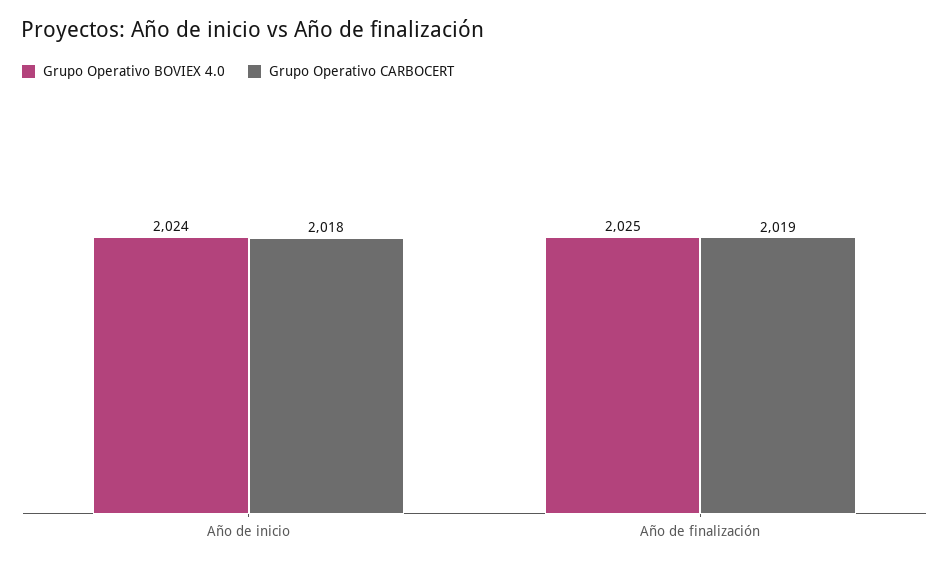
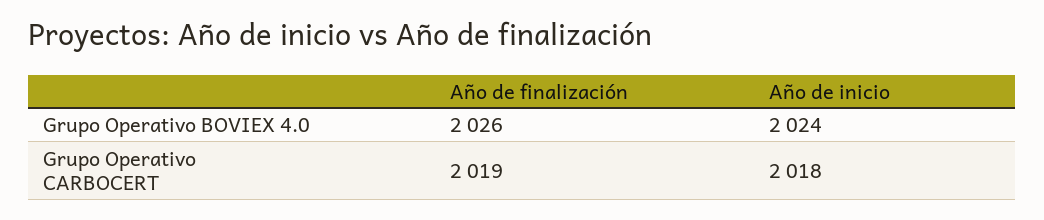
Grupo Operativo BOVIEX 4.0, Año de finalización: 2025 -> 2026

